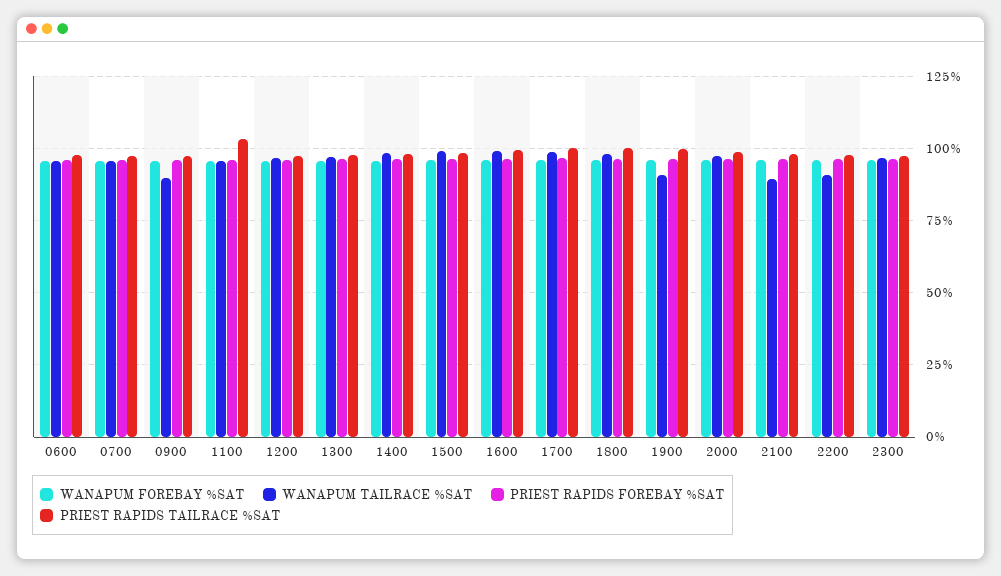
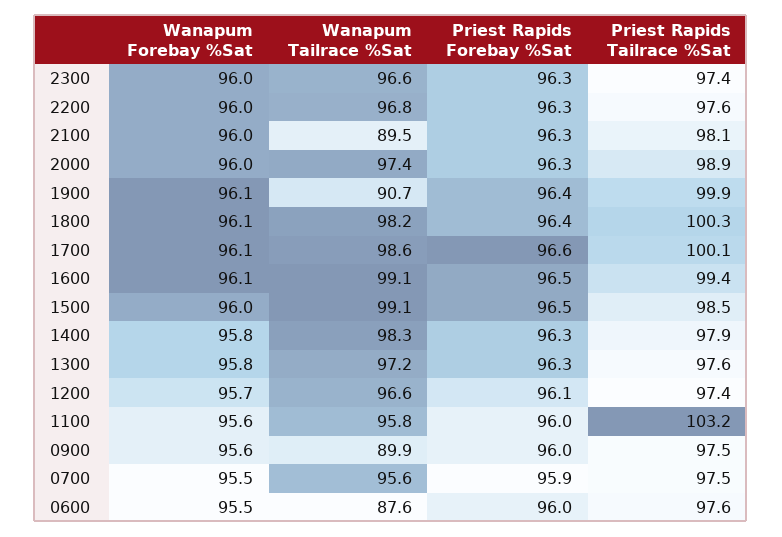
WANAPUM TAILRACE %SAT, 0600: 95 -> 87.6
WANAPUM TAILRACE %SAT, 2200: 90 -> 96.8

